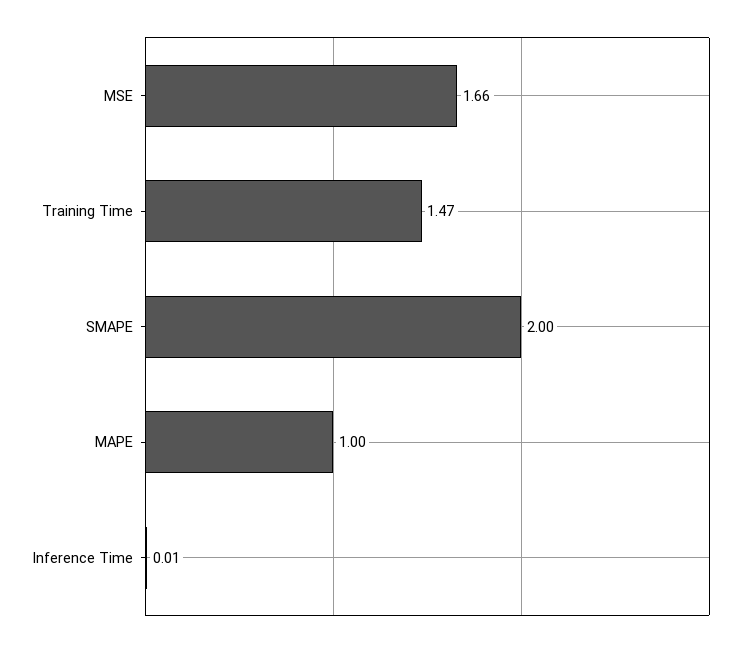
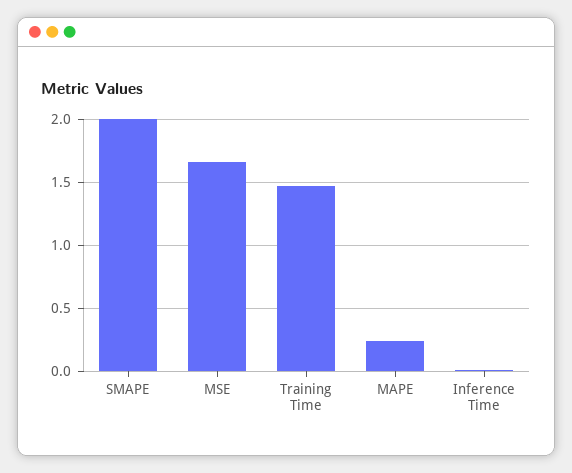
MAPE: 1 -> 0.25

